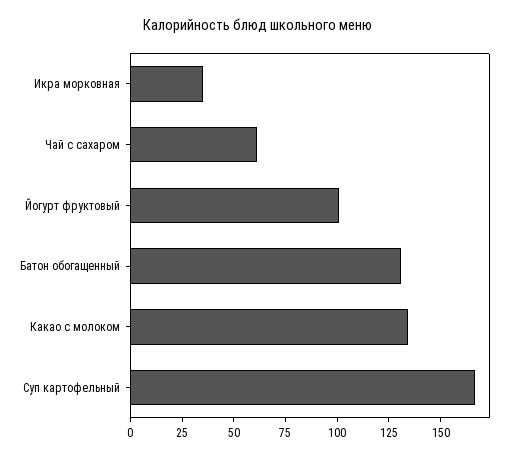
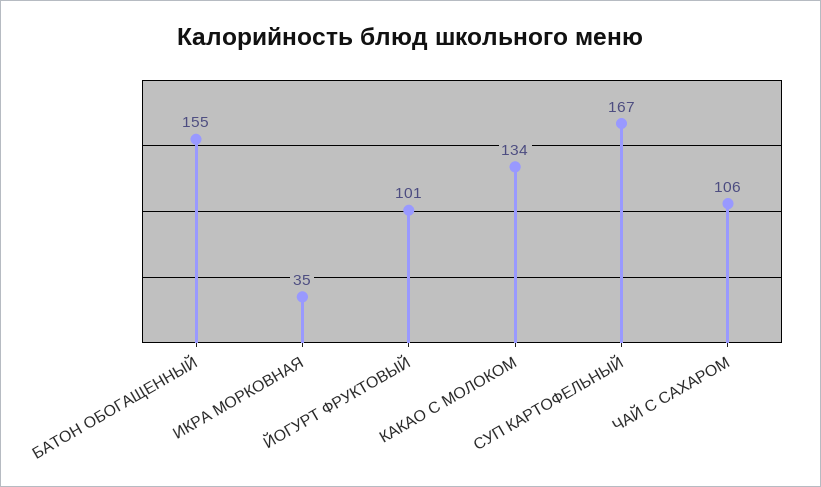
Чай с сахаром: 60 -> 106
Батон обогащенный: 130 -> 155

